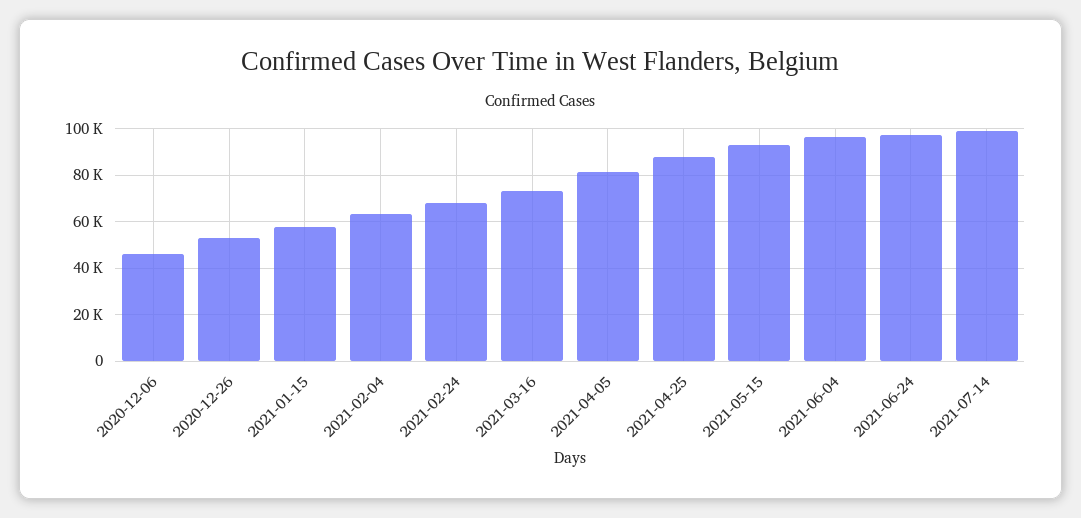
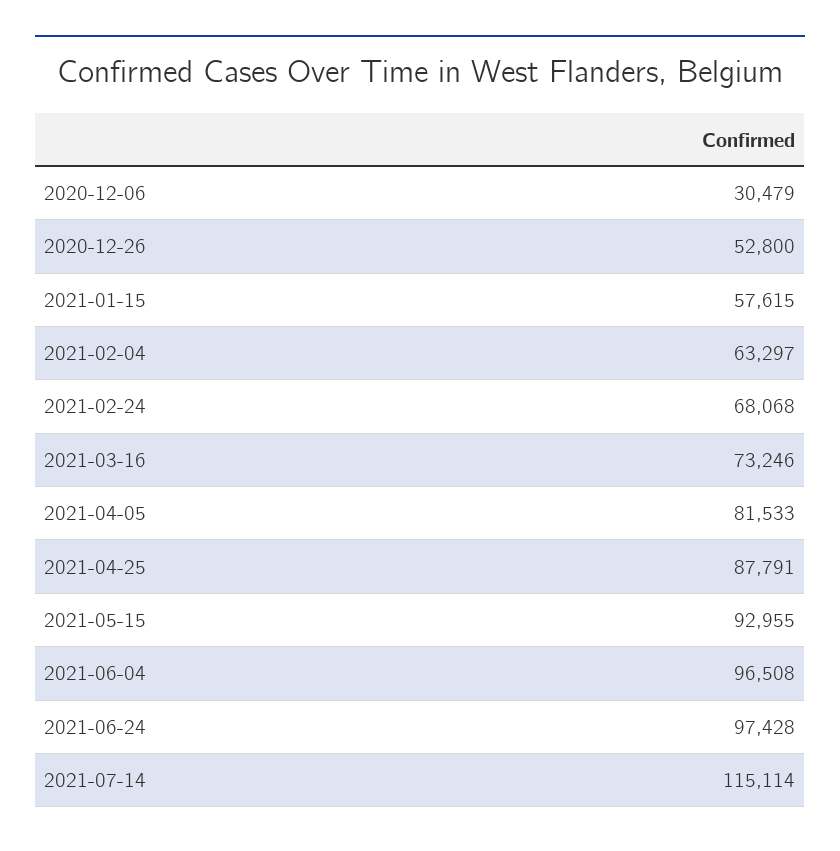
2020-12-06: 45000 -> 30479
2021-07-14: 100000 -> 115114

